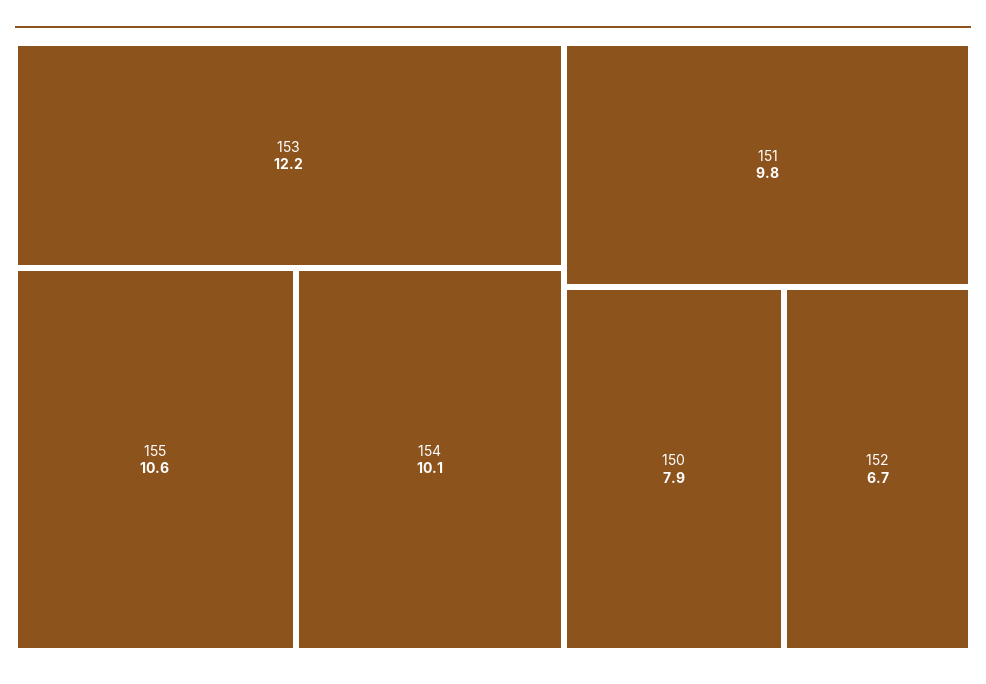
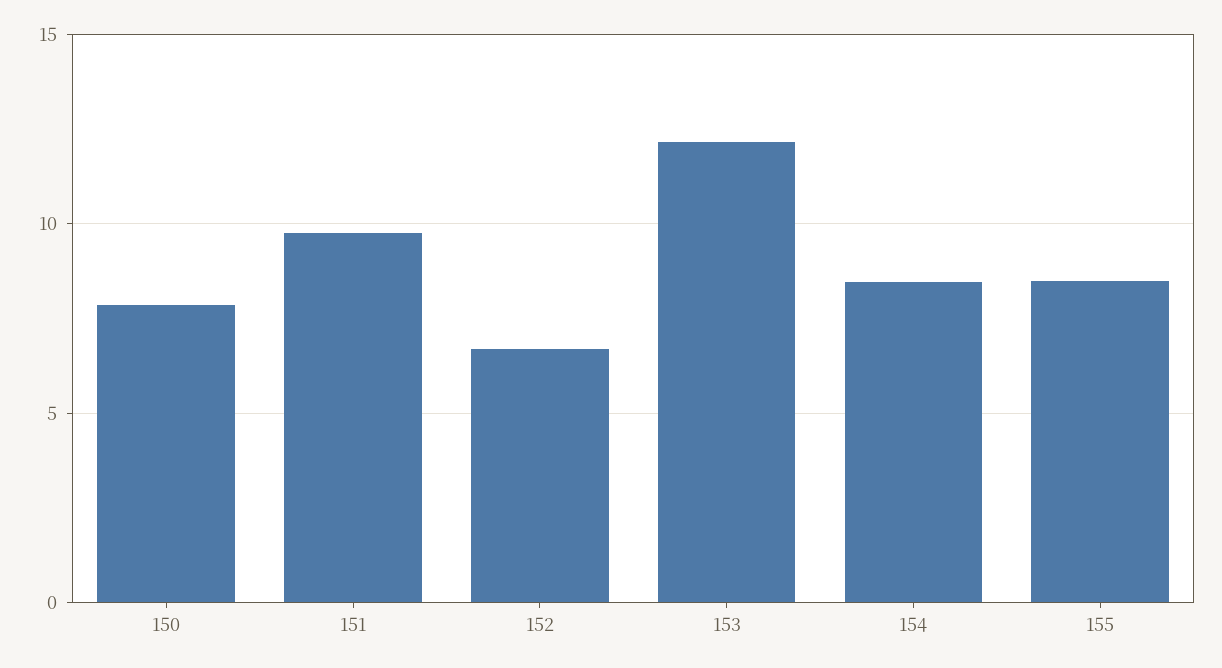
155: 10.6 -> 8.5
154: 10.1 -> 8.5

